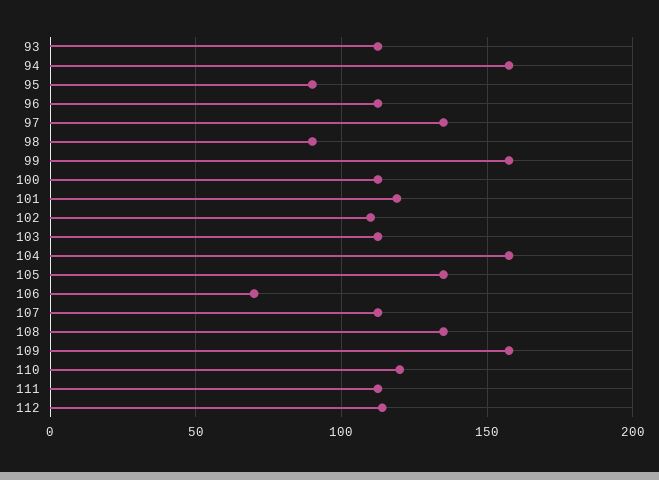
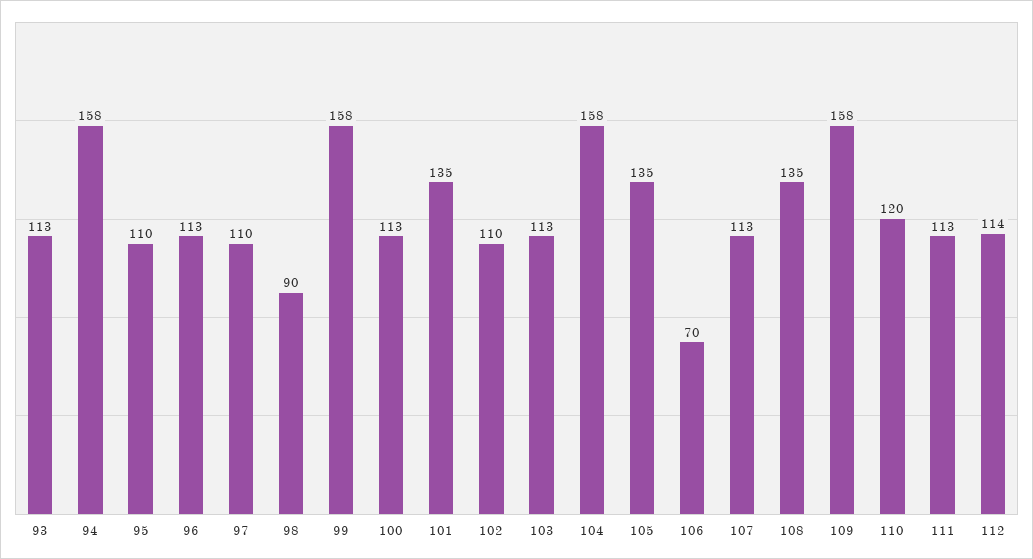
95: 90 -> 110
97: 135 -> 110
101: 120 -> 135

